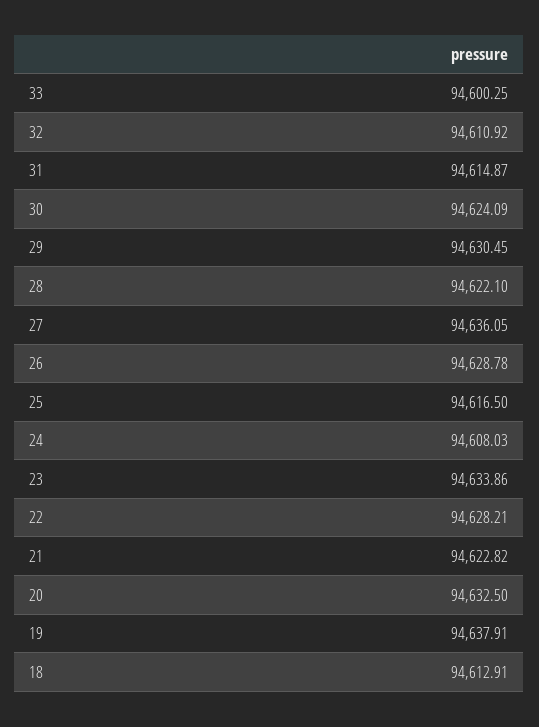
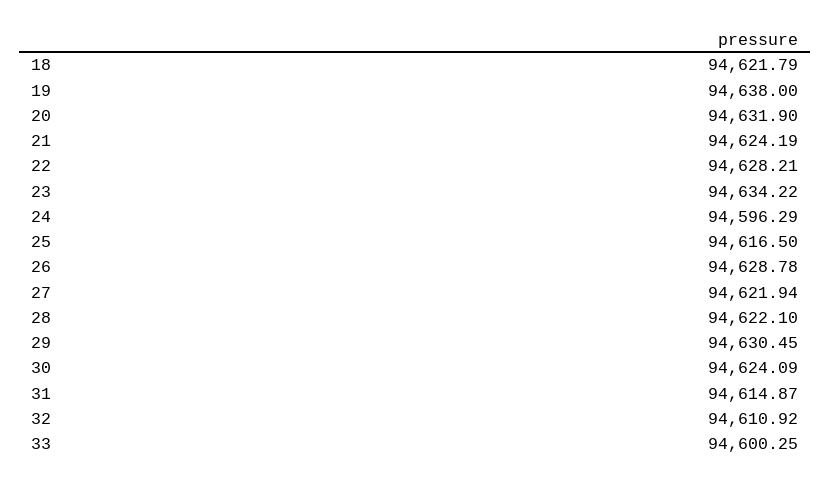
27: 94636.05 -> 94621.94
24: 94608.03 -> 94596.29
23: 94633.86 -> 94634.22
21: 94622.82 -> 94624.19
20: 94632.5 -> 94631.9
19: 94637.91 -> 94638
18: 94612.91 -> 94621.79

